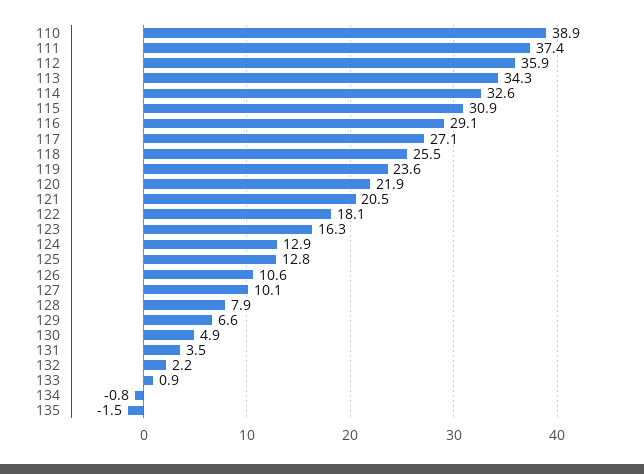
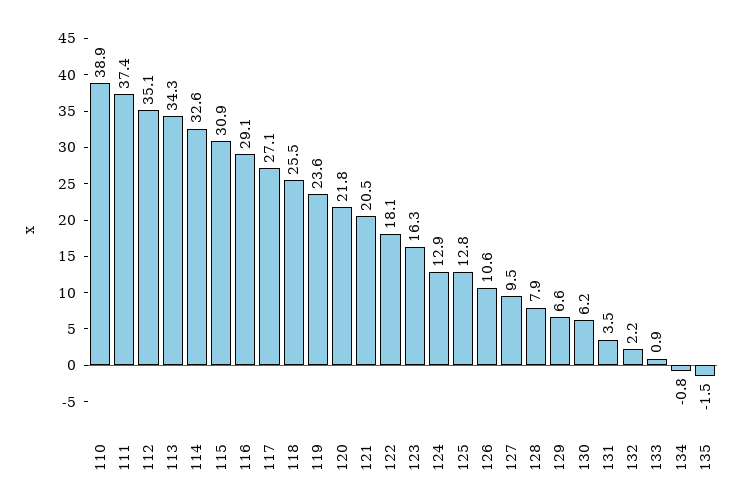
112: 35.9 -> 35.1
120: 21.9 -> 21.8
127: 10.1 -> 9.5
130: 4.9 -> 6.2

